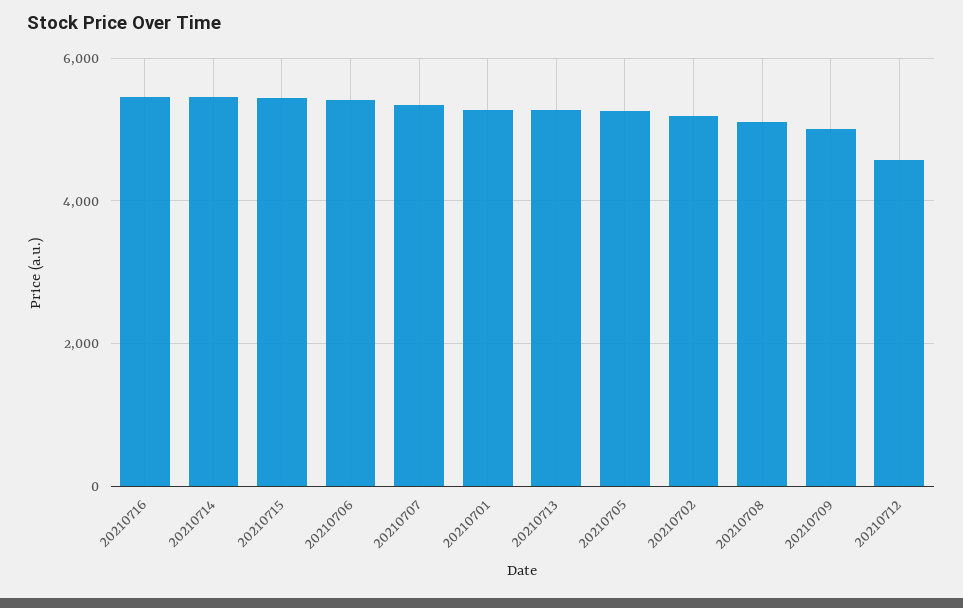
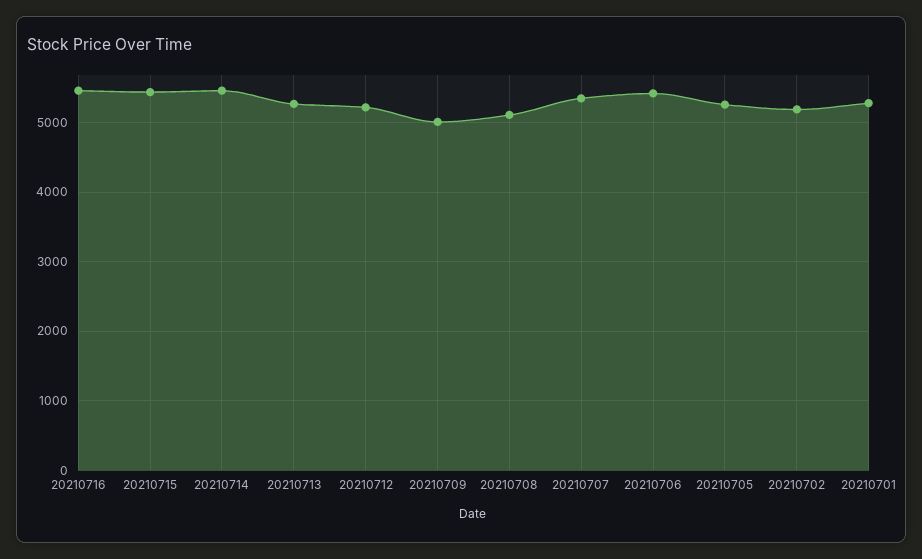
20210712: 4600 -> 5200

